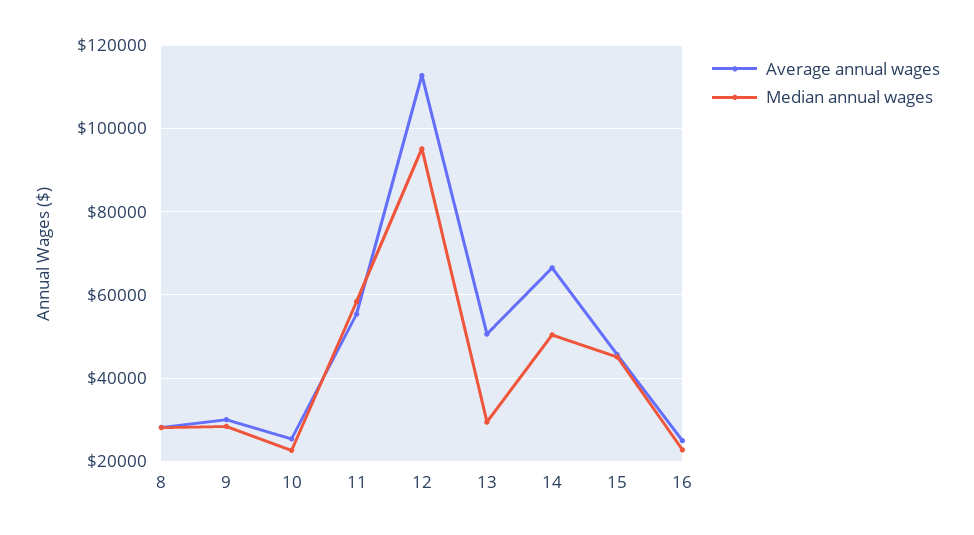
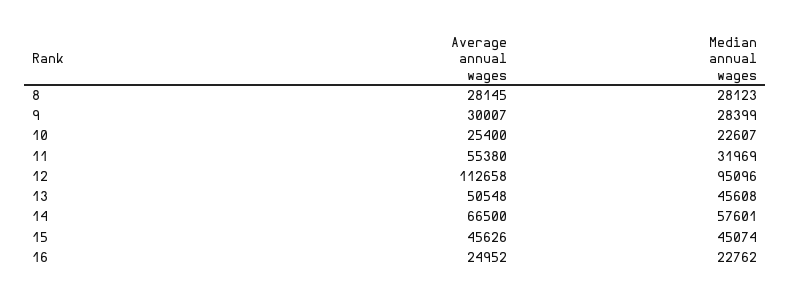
Median annual wages, 11: 58000 -> 31969
Median annual wages, 13: 30000 -> 45608
Median annual wages, 14: 50000 -> 57601

